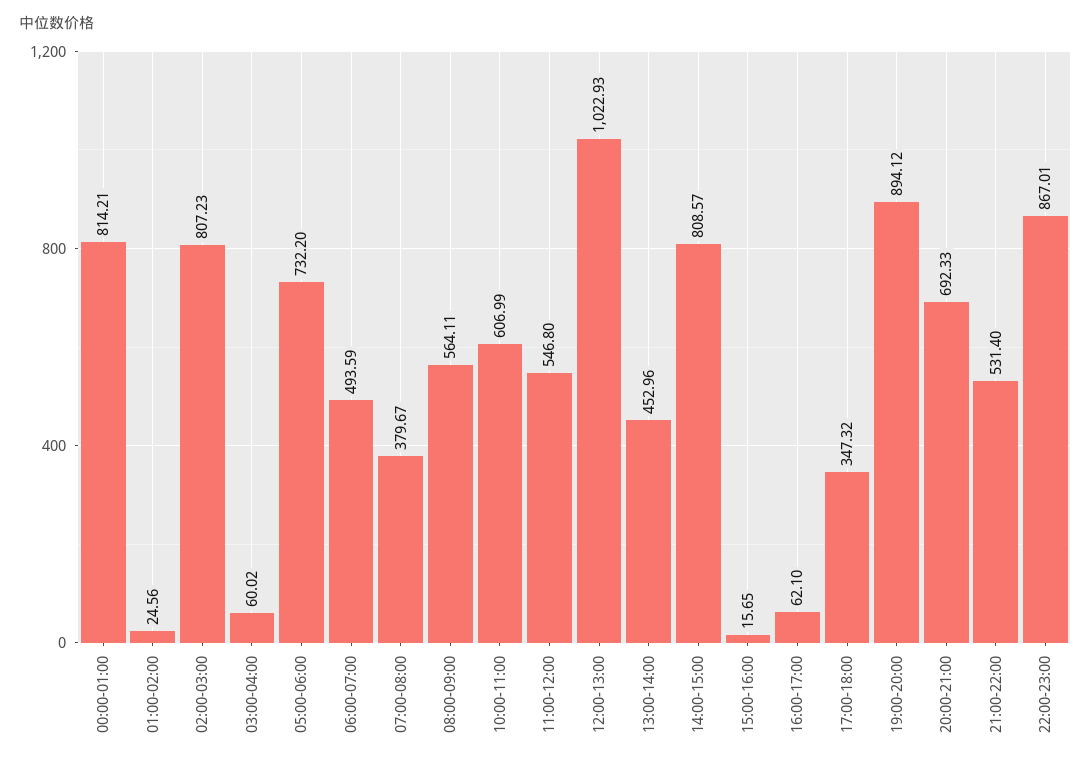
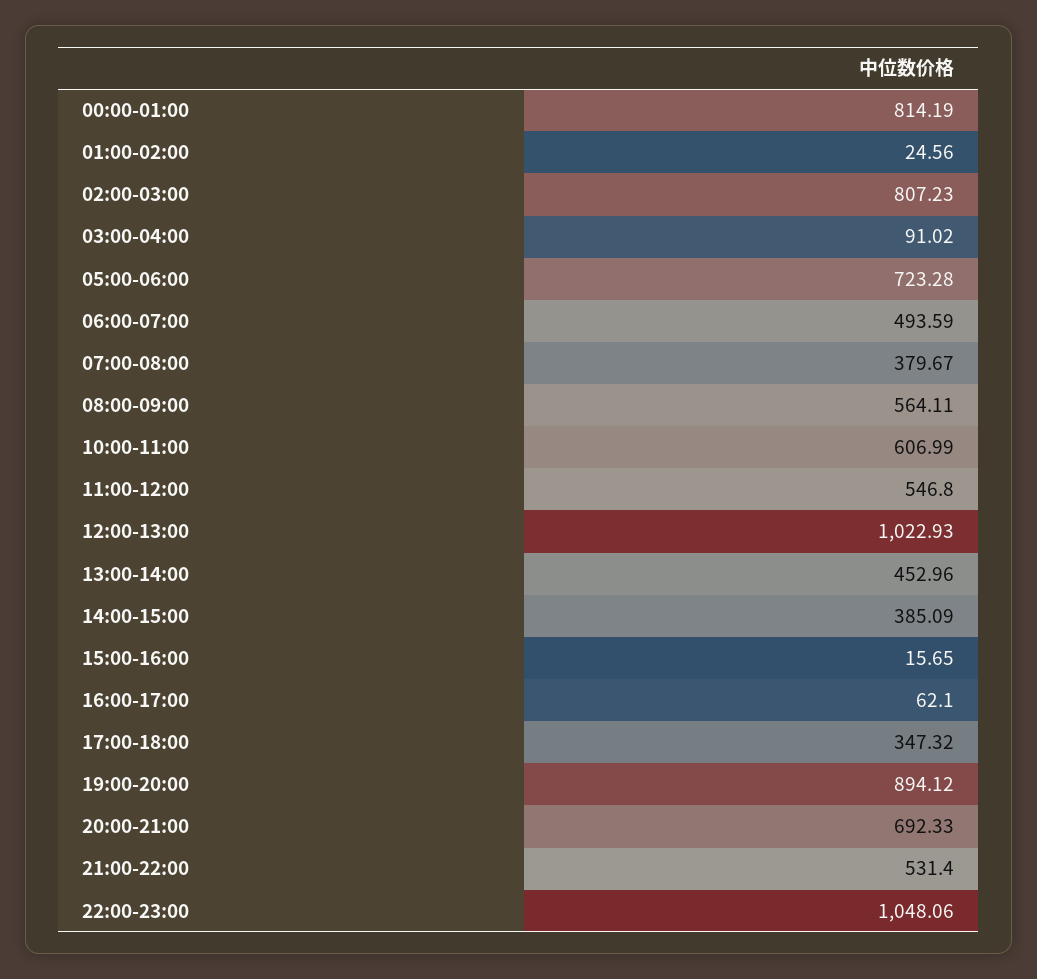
00:00-01:00: 814.21 -> 814.19
03:00-04:00: 60.02 -> 91.02
05:00-06:00: 732.2 -> 723.28
14:00-15:00: 808.57 -> 385.09
22:00-23:00: 867.01 -> 1048.06

